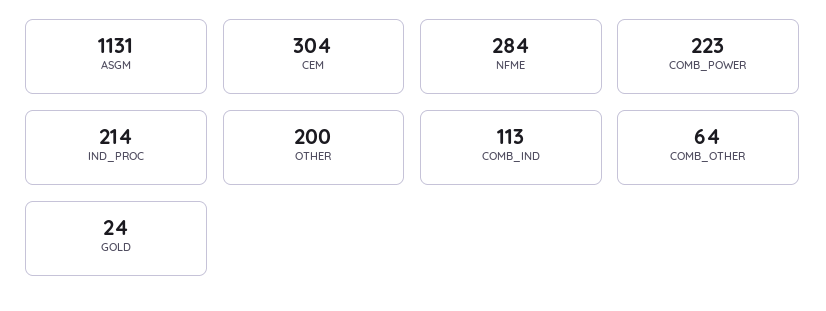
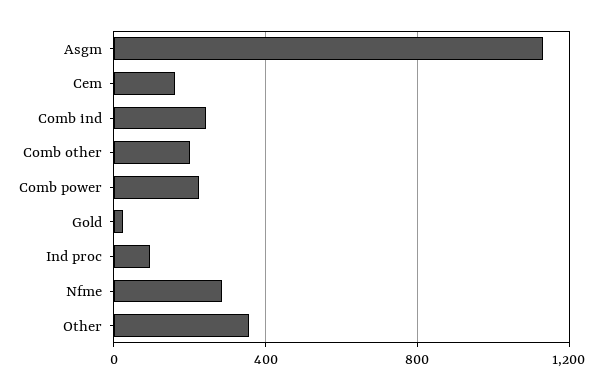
CEM: 304 -> 150
IND_PROC: 214 -> 100
OTHER: 200 -> 350
COMB_IND: 113 -> 250
COMB_OTHER: 64 -> 200

